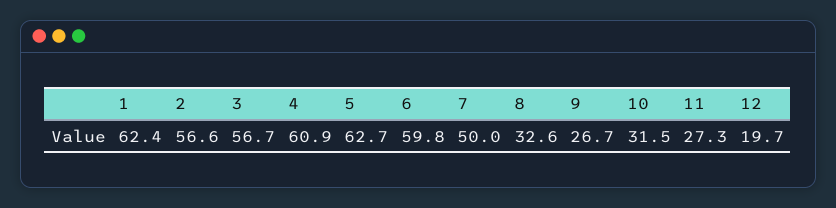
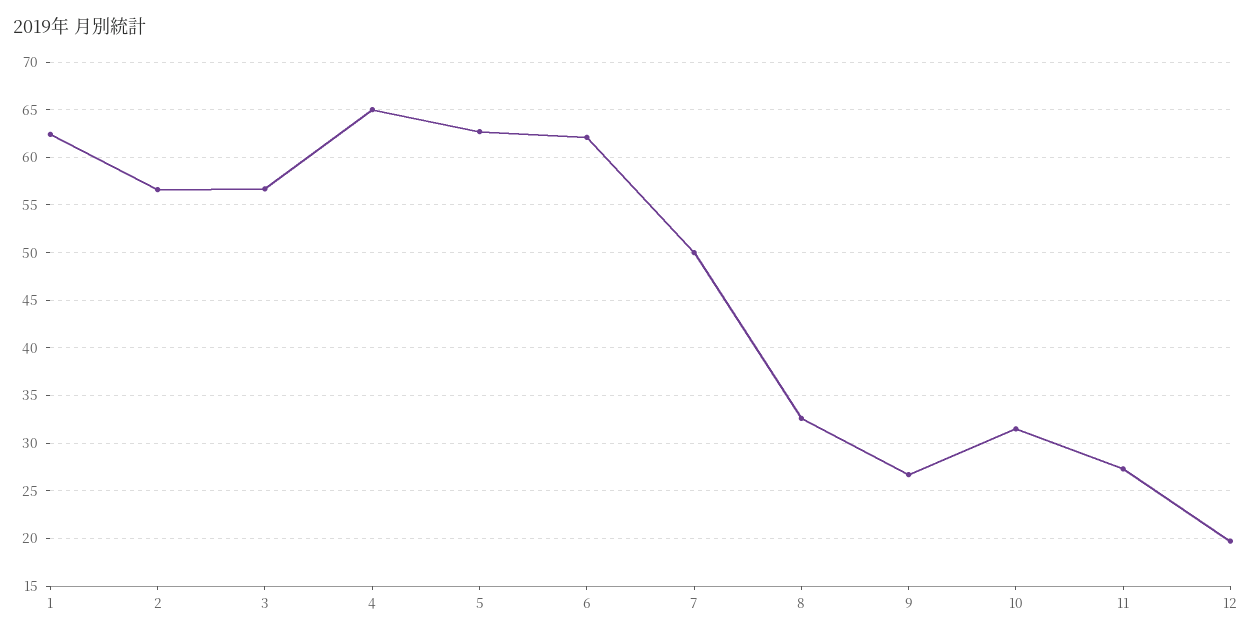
4: 60.9 -> 65
6: 59.8 -> 62

